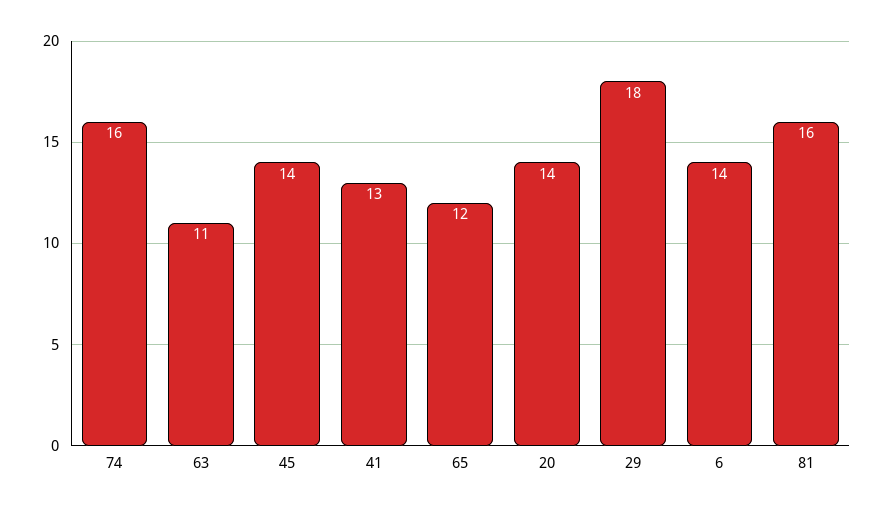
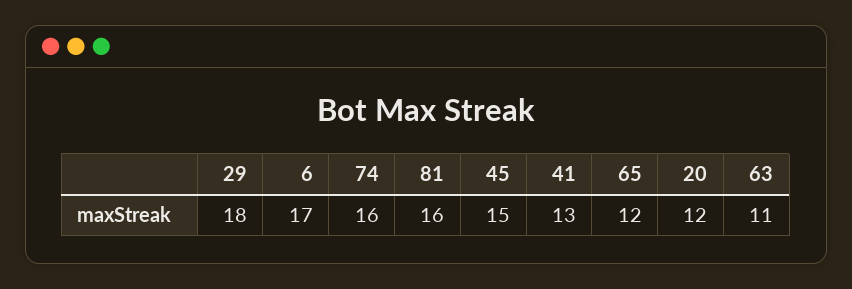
45: 14 -> 15
20: 14 -> 12
6: 14 -> 17

